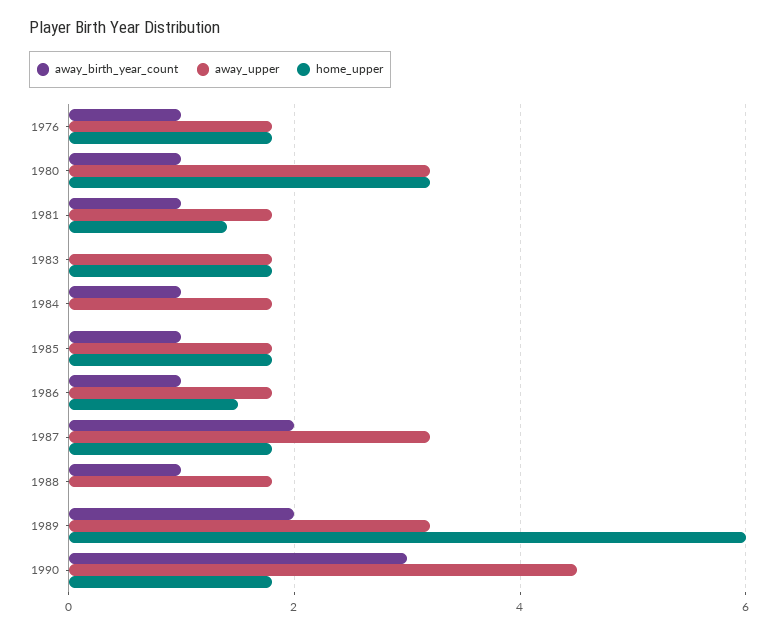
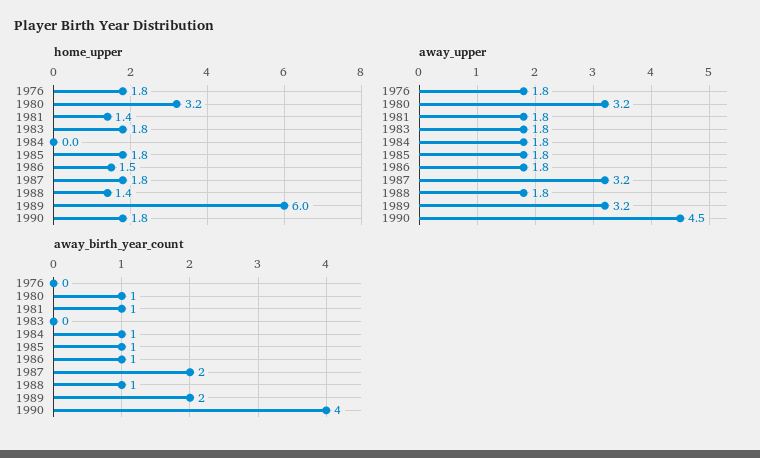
away_birth_year_count, 1976: 1 -> 0
home_upper, 1988: 0 -> 1.4
away_birth_year_count, 1990: 3 -> 4

